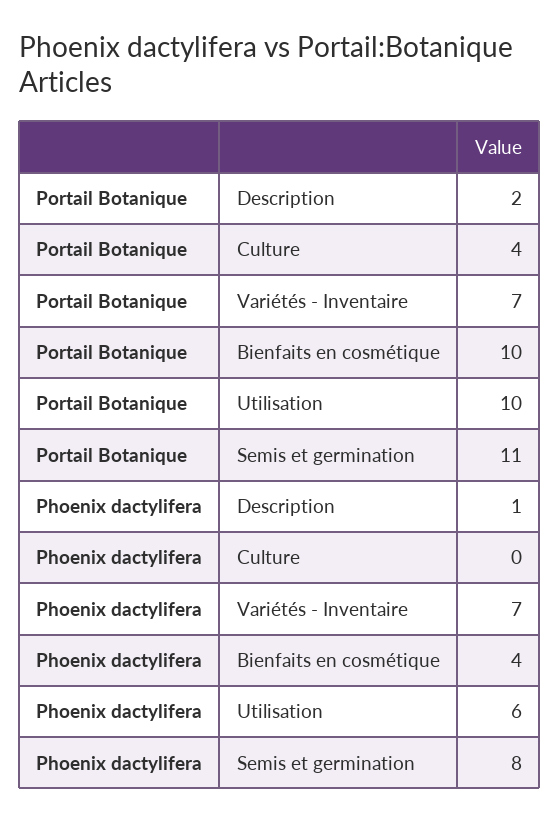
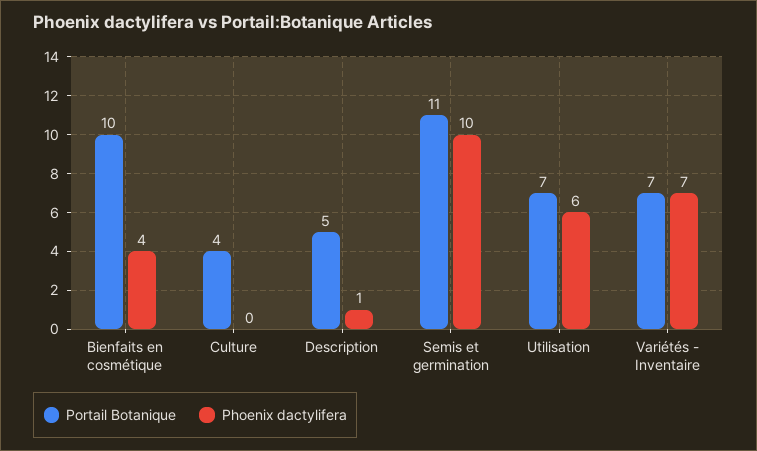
Portail Botanique, Description: 2 -> 5
Portail Botanique, Utilisation: 10 -> 7
Phoenix dactylifera, Semis et germination: 8 -> 10

